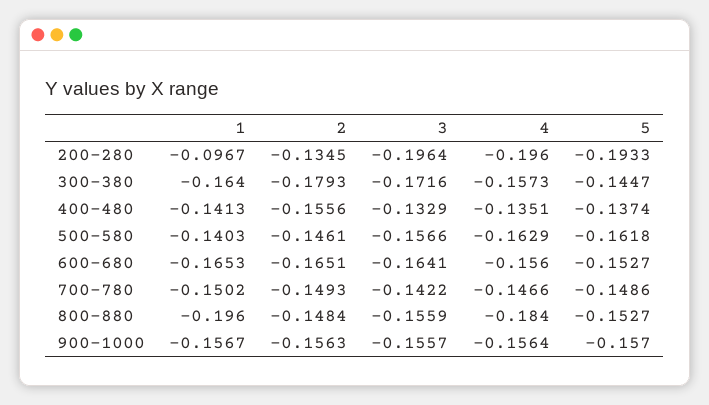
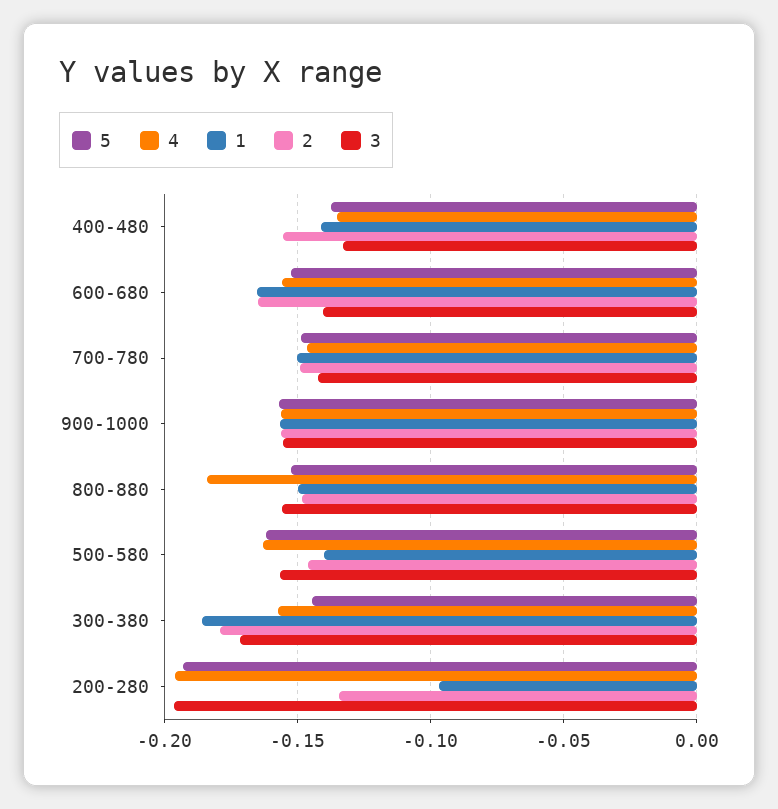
1, 300-380: -0.164 -> -0.185
3, 600-680: -0.1641 -> -0.14
1, 800-880: -0.196 -> -0.15

